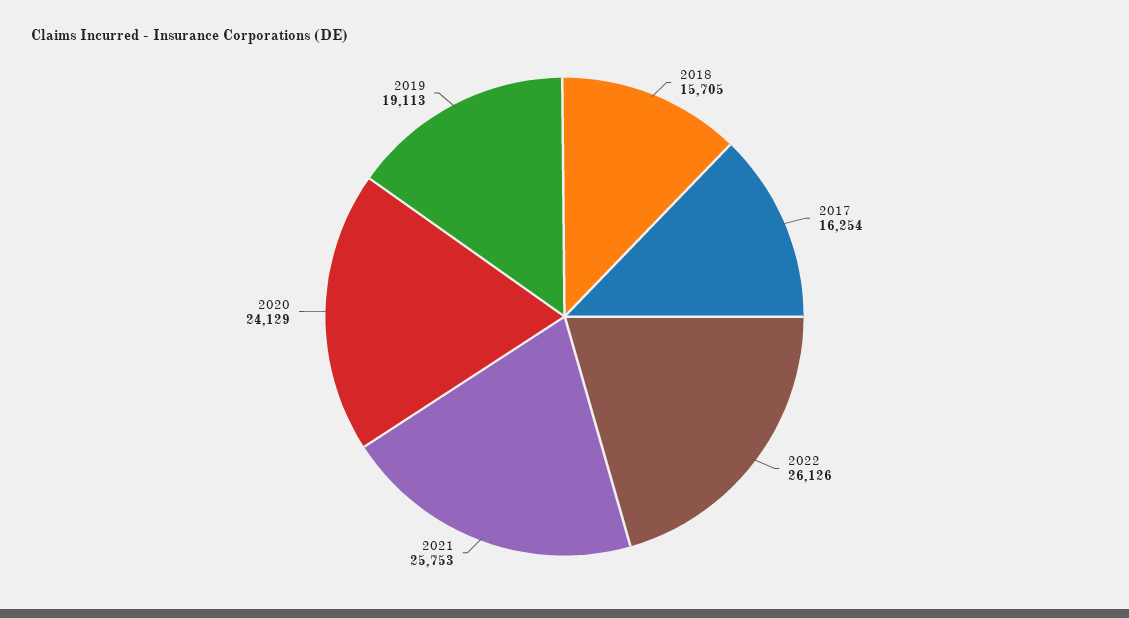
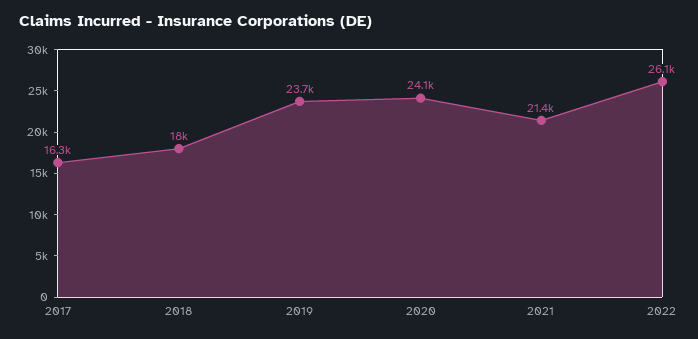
2018: 15705 -> 18000
2021: 25753 -> 21400
2019: 19113 -> 23700

